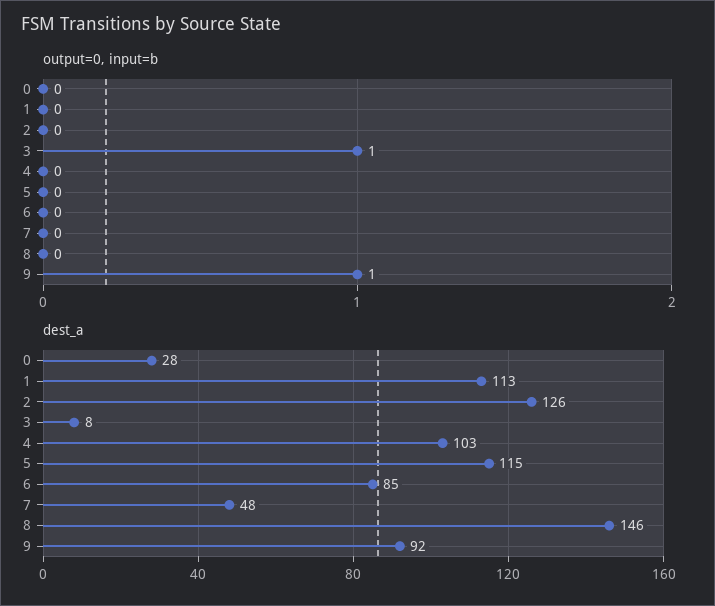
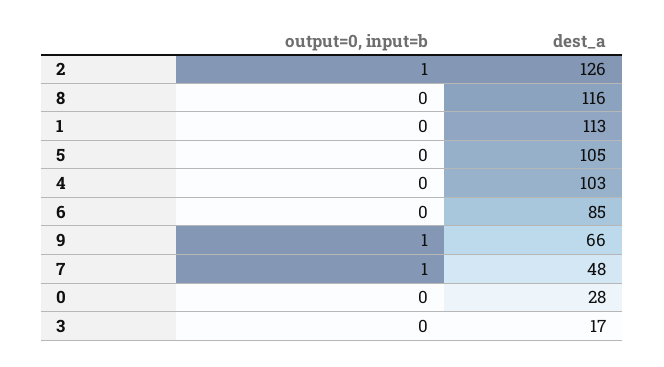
output=0, input=b, 2: 0 -> 1
output=0, input=b, 3: 1 -> 0
output=0, input=b, 7: 0 -> 1
dest_a, 3: 8 -> 17
dest_a, 5: 115 -> 105
dest_a, 8: 146 -> 116
dest_a, 9: 92 -> 66

